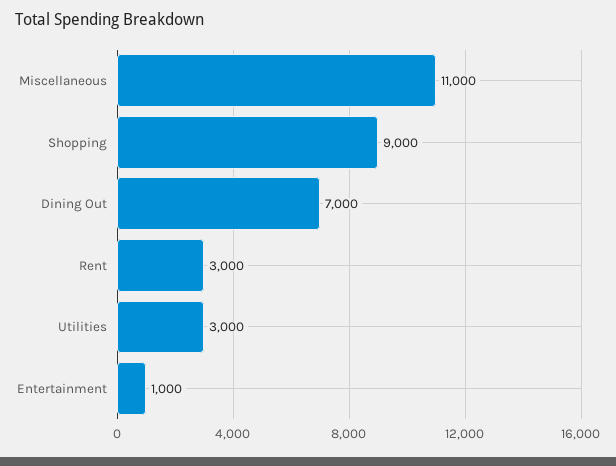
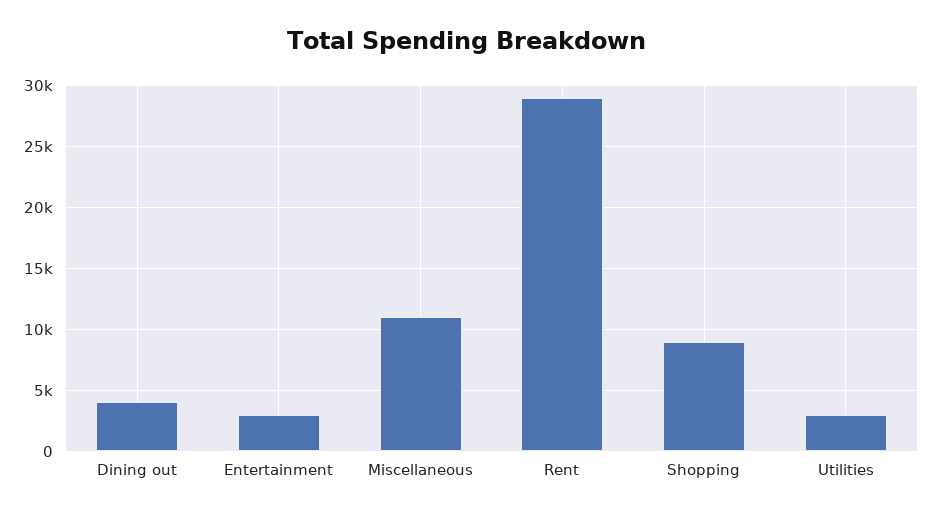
Dining Out: 7000 -> 4000
Rent: 3000 -> 29000
Entertainment: 1000 -> 3000

